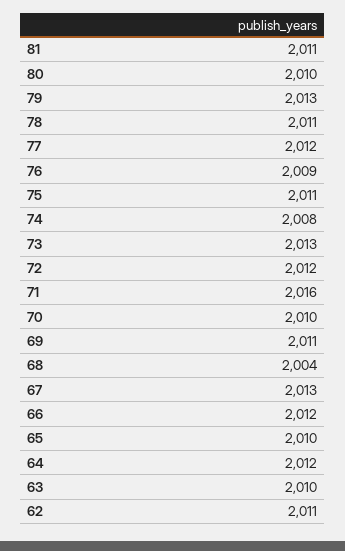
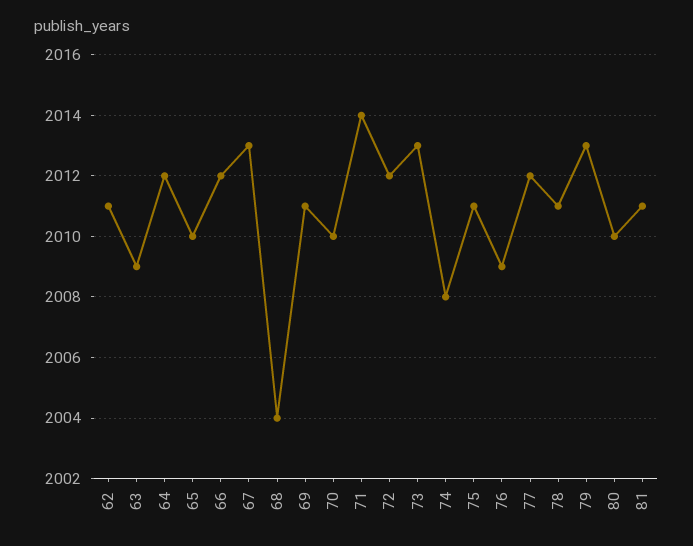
71: 2016 -> 2014
63: 2010 -> 2009

